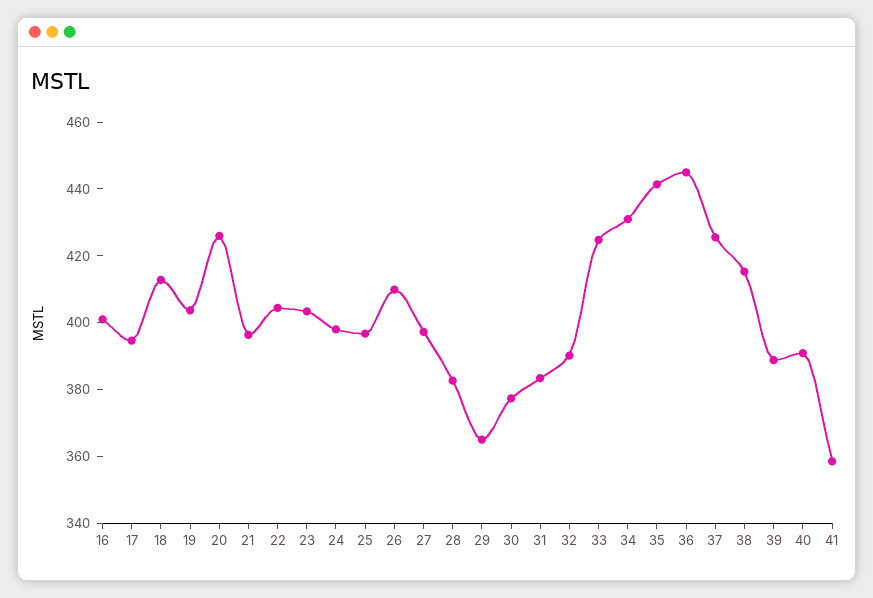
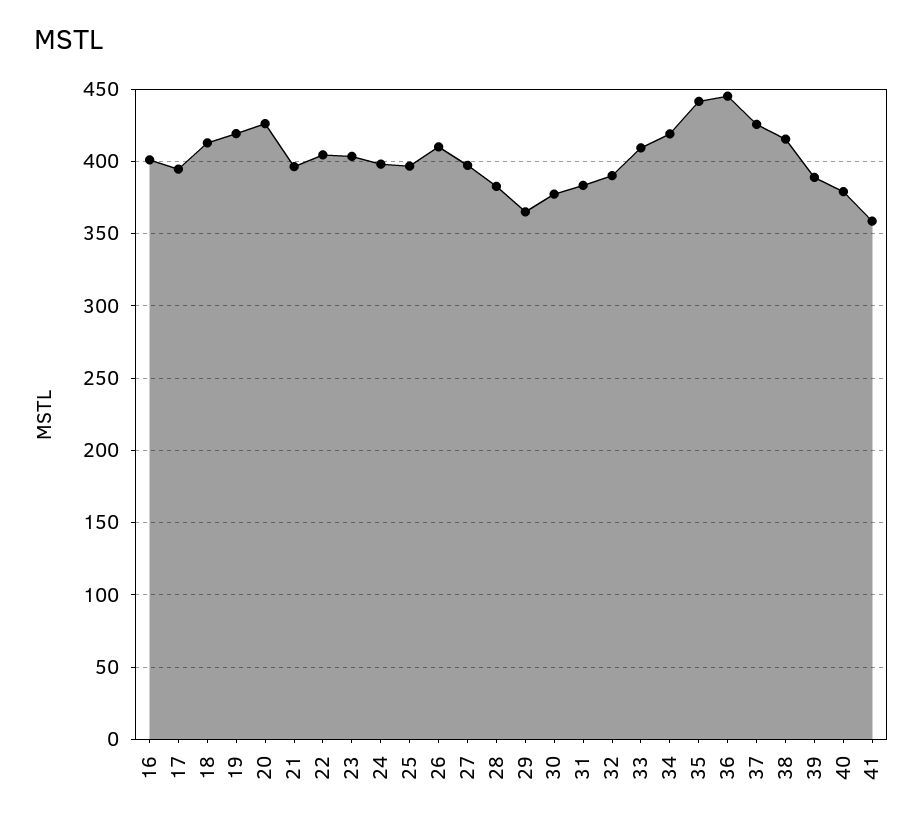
19: 405 -> 420
33: 425 -> 410
34: 430 -> 420
40: 390 -> 380

